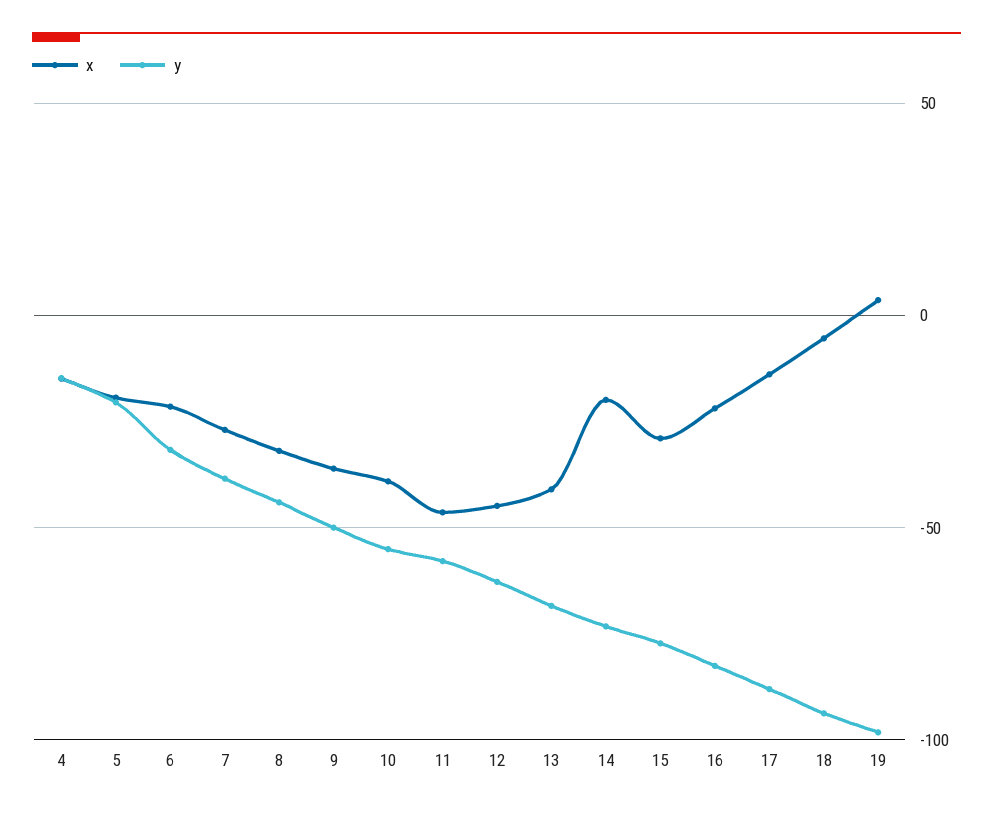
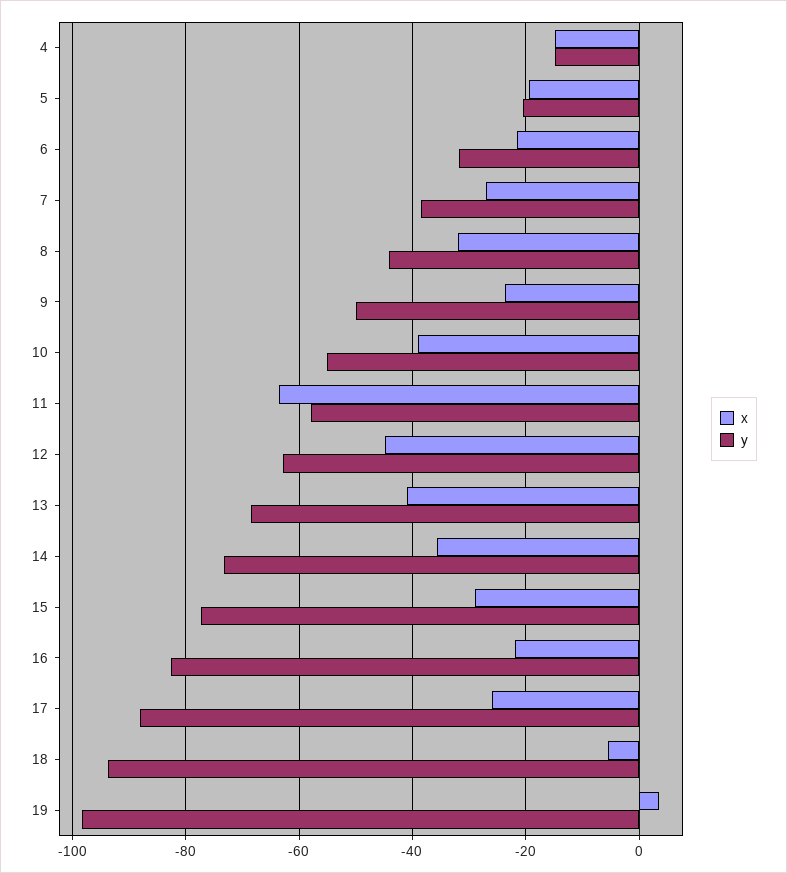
x, 9: -35 -> -24
x, 11: -45 -> -64
x, 14: -20 -> -36
x, 17: -15 -> -26

